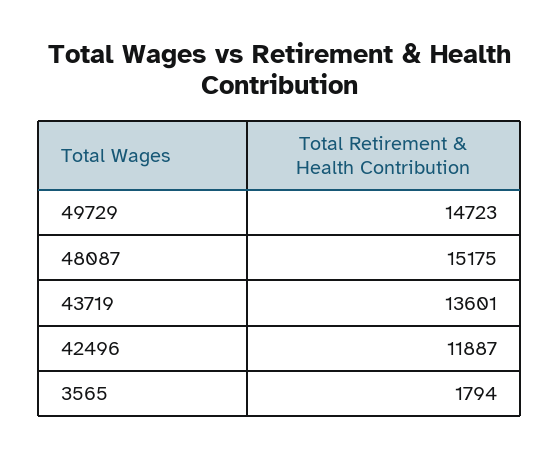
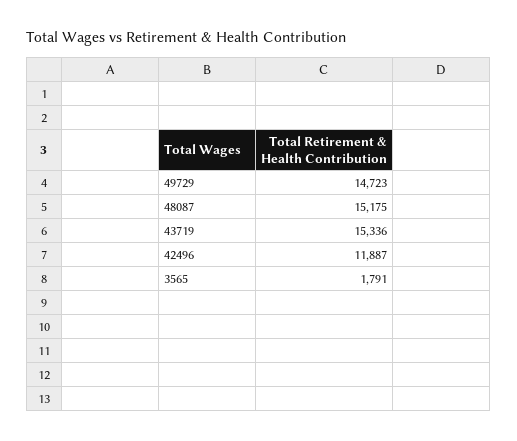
43719: 13601 -> 15336
3565: 1794 -> 1791

